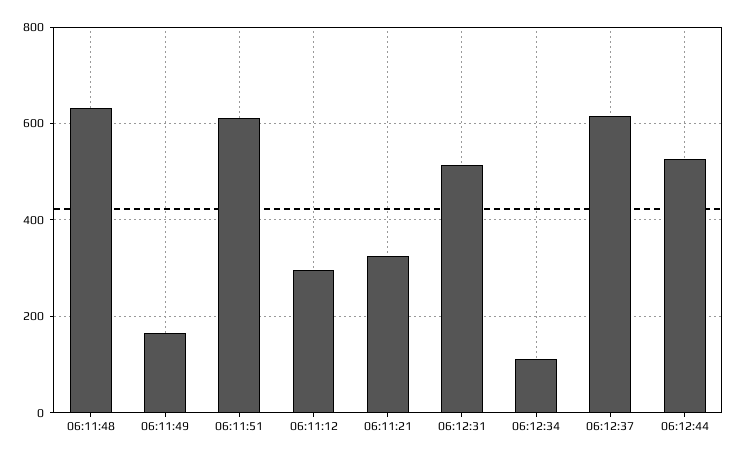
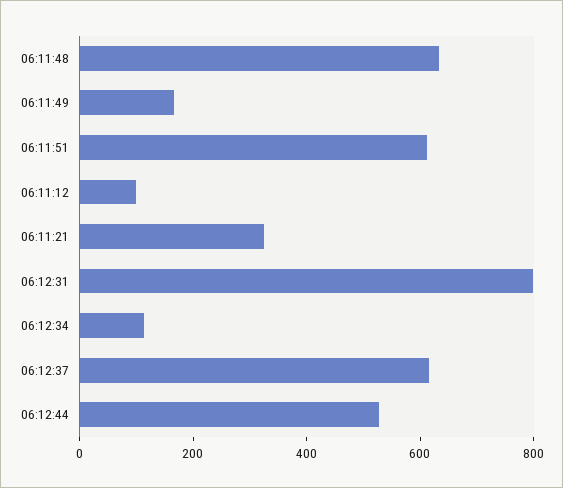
06:11:12: 300 -> 100
06:12:31: 520 -> 800

